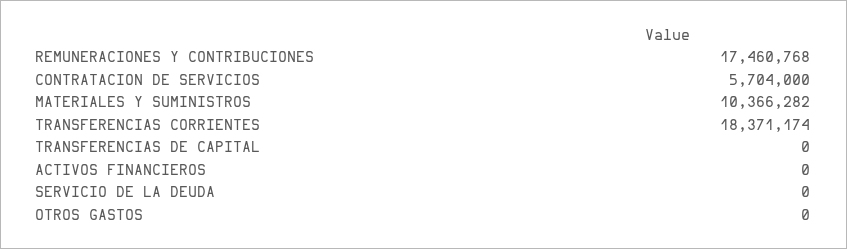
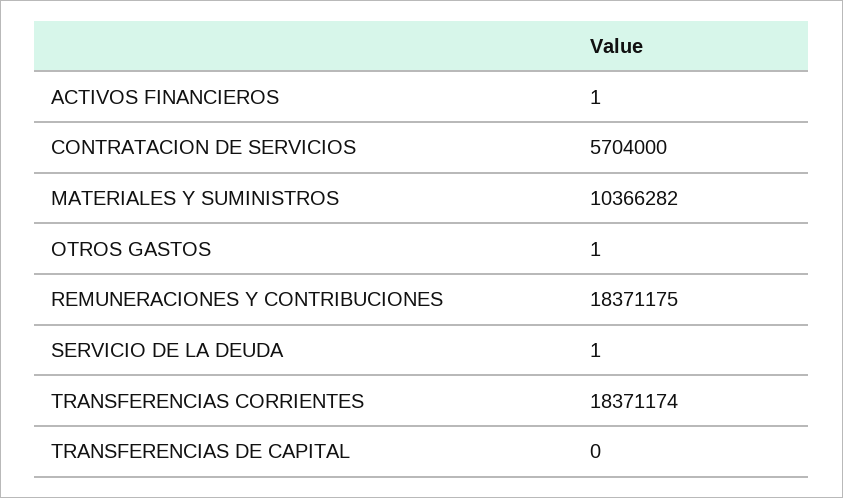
REMUNERACIONES Y CONTRIBUCIONES: 17460768 -> 18371175
ACTIVOS FINANCIEROS: 0 -> 1
SERVICIO DE LA DEUDA: 0 -> 1
OTROS GASTOS: 0 -> 1

